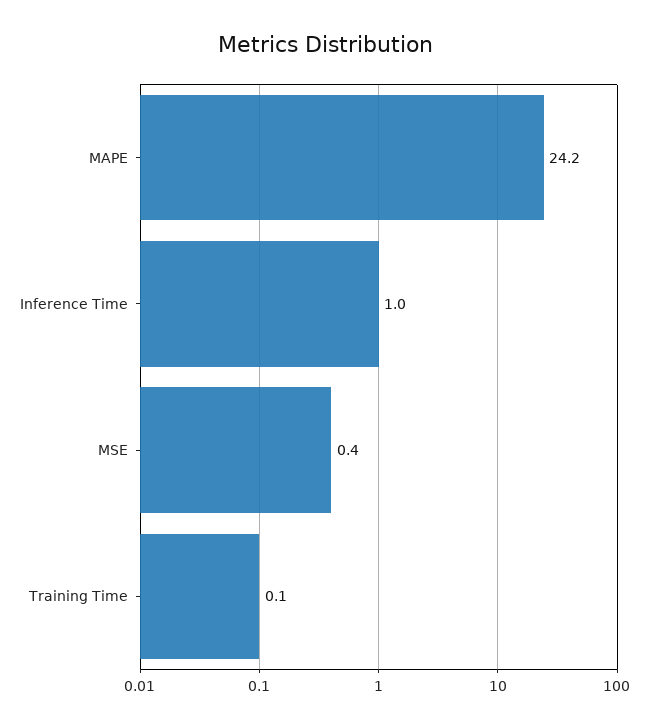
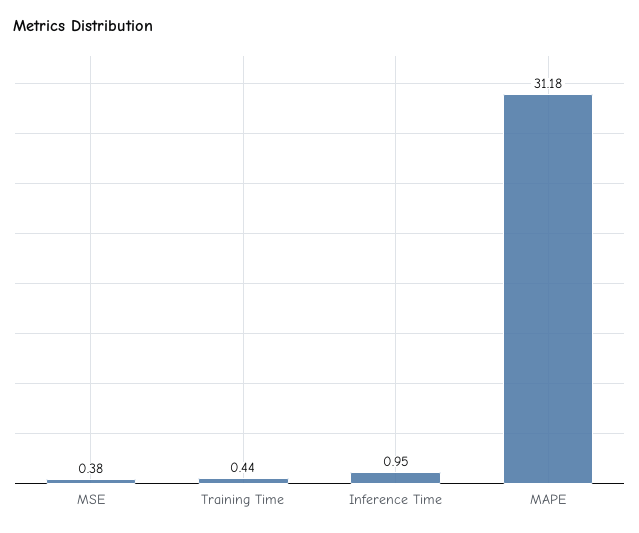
MAPE: 24.2 -> 31.18
Training Time: 0.1 -> 0.44

